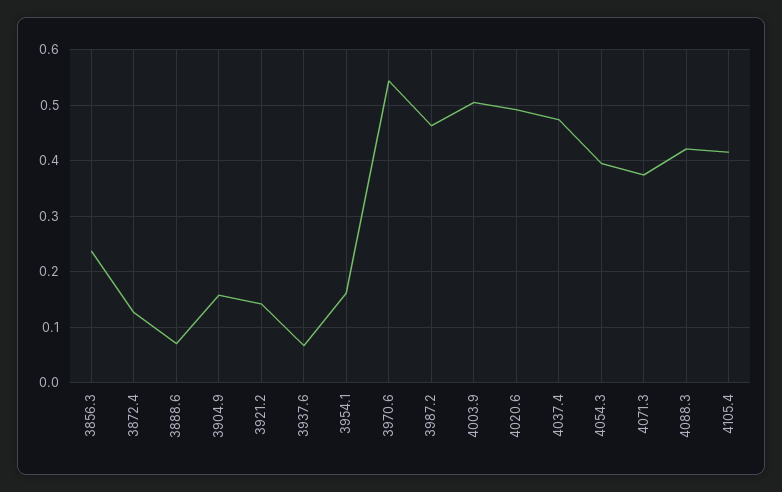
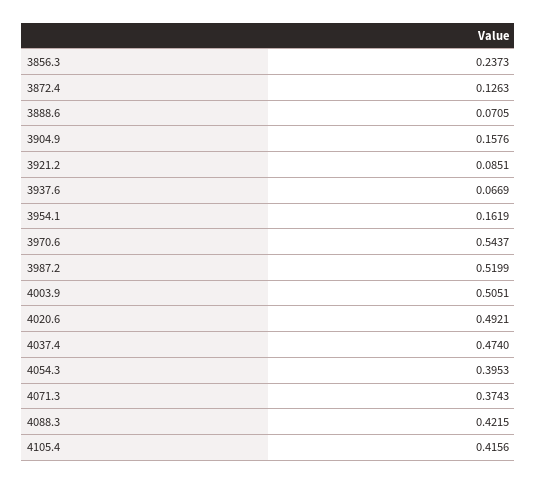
3921.2: 0.14 -> 0.0851
3987.2: 0.46 -> 0.5199

